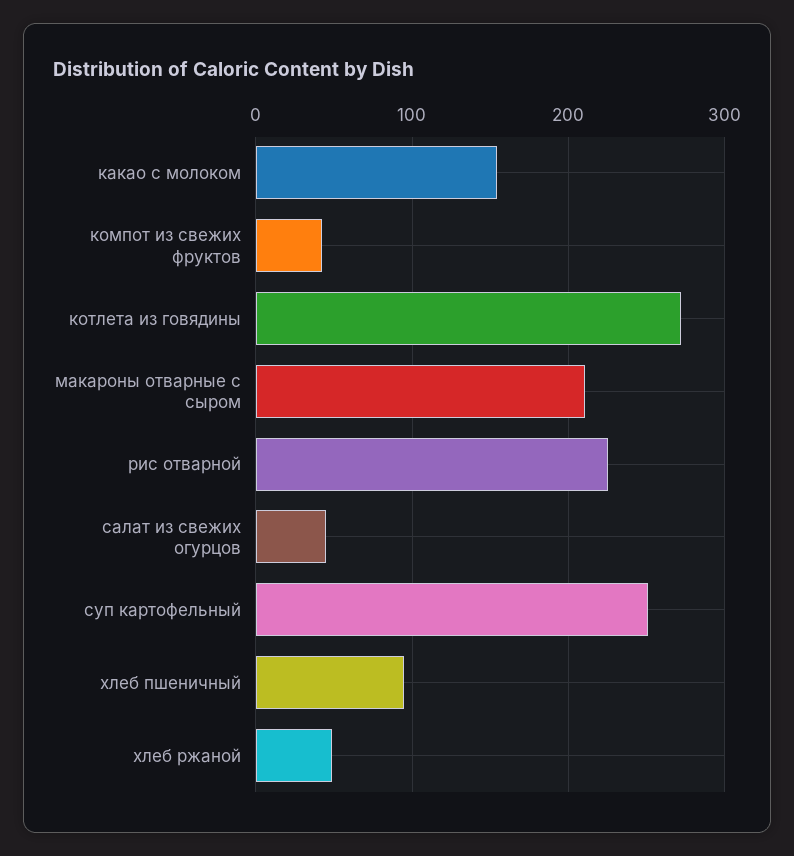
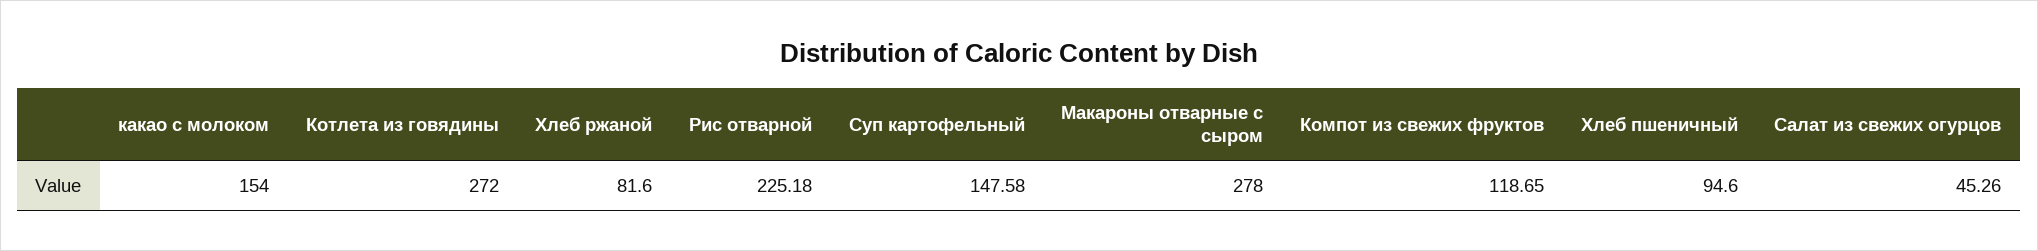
компот из свежих фруктов: 40 -> 118.65
макароны отварные с сыром: 210 -> 278
суп картофельный: 250 -> 147.58
хлеб ржаной: 50 -> 81.6

